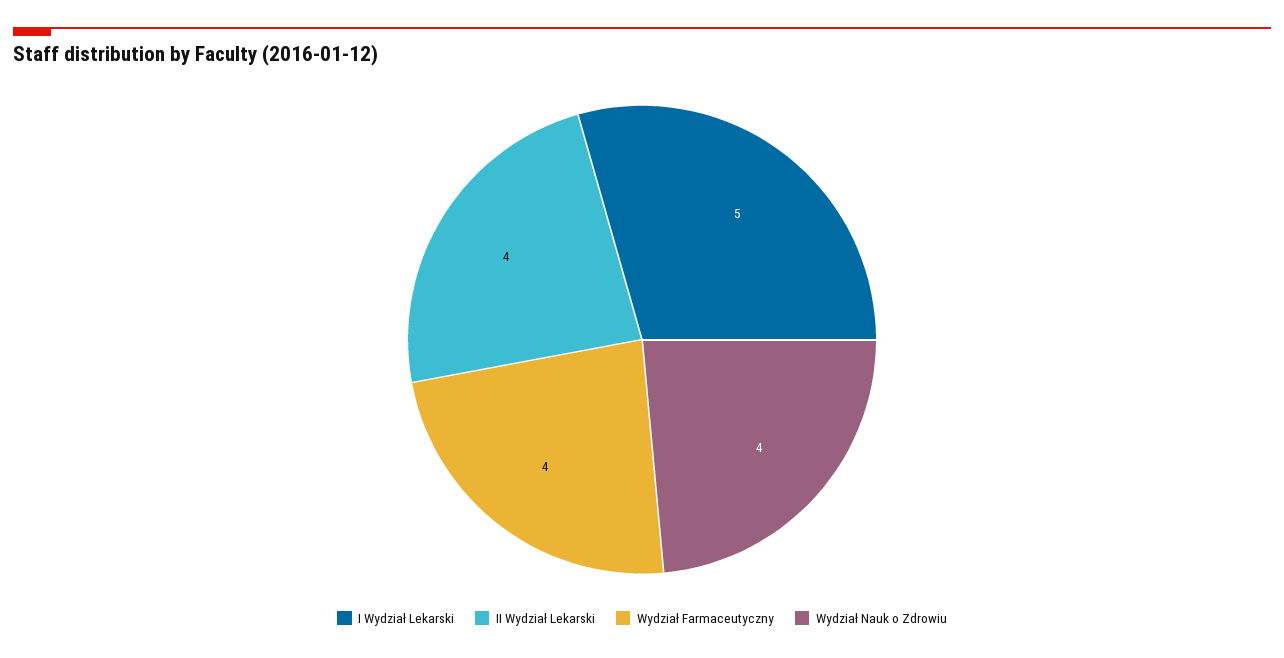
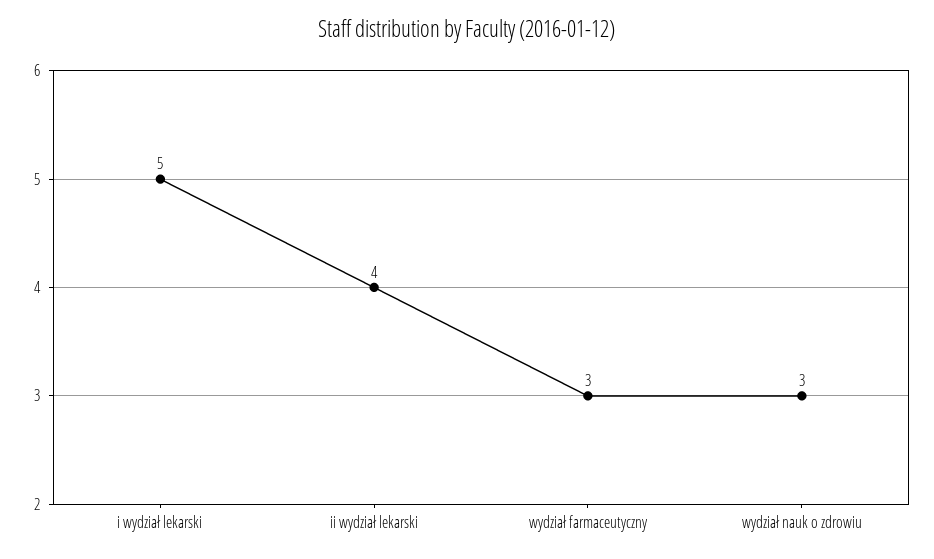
Wydział Farmaceutyczny: 4 -> 3
Wydział Nauk o Zdrowiu: 4 -> 3

